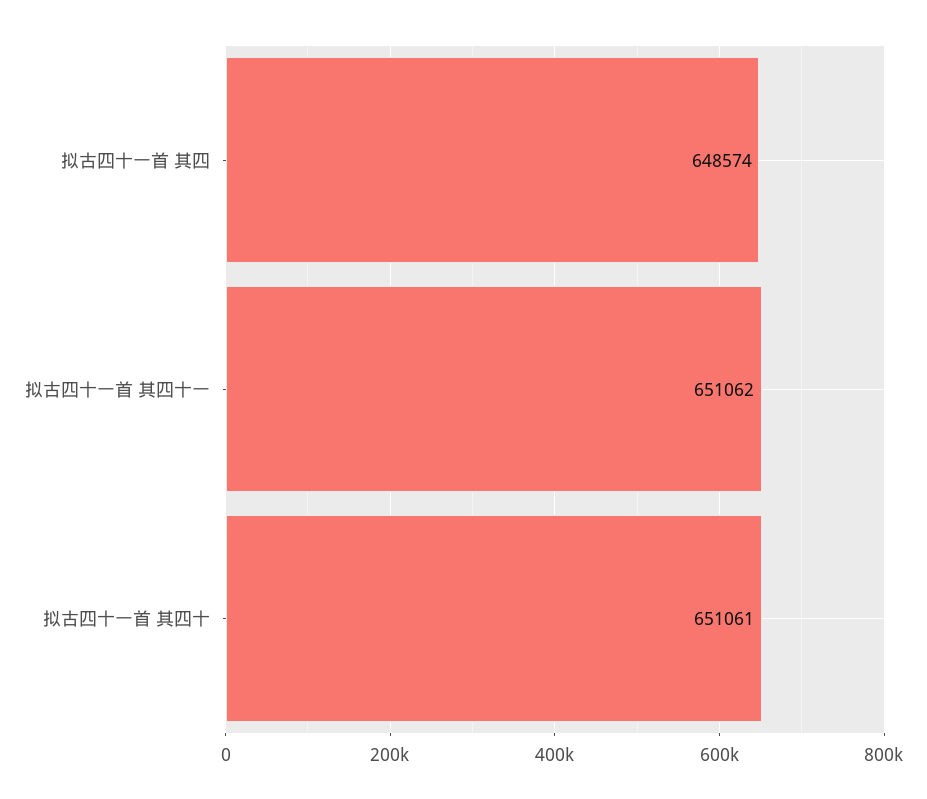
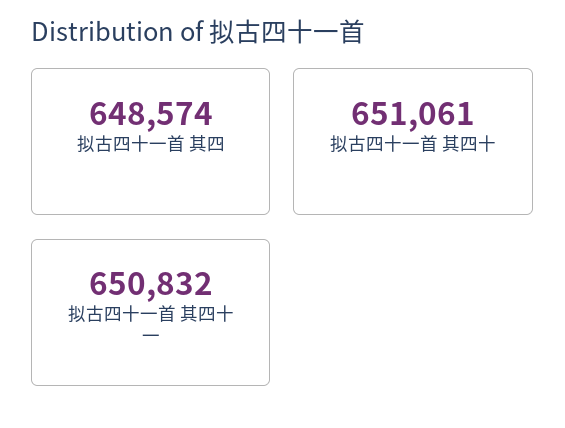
拟古四十一首 其四十一: 651062 -> 650832

